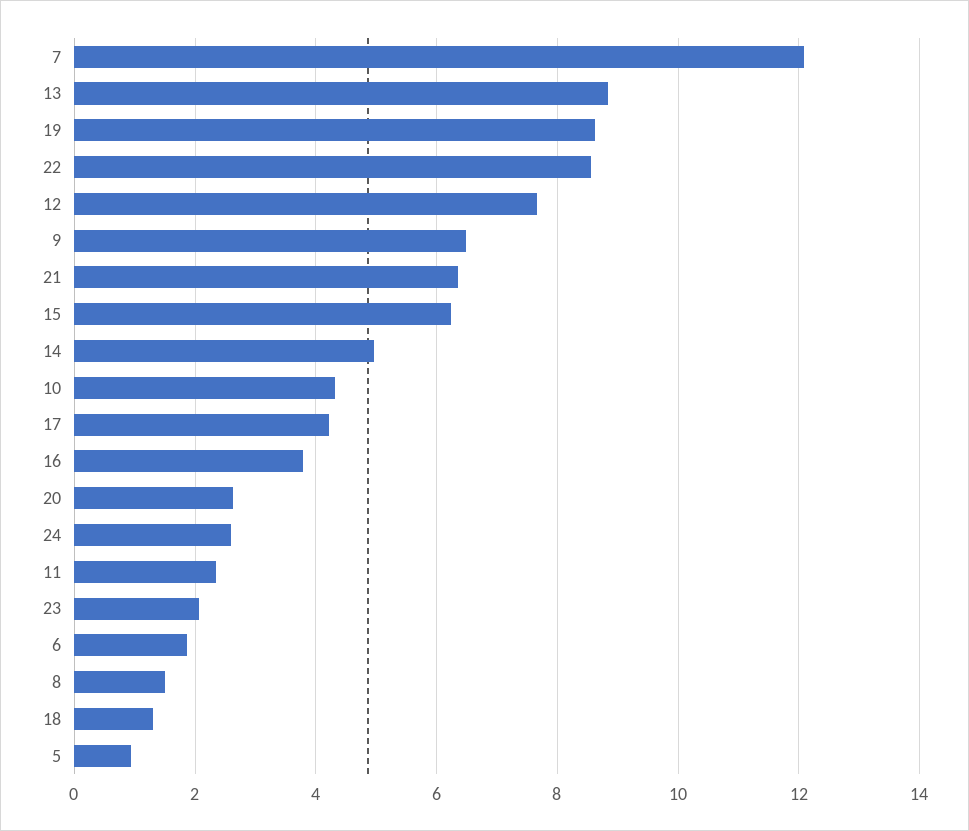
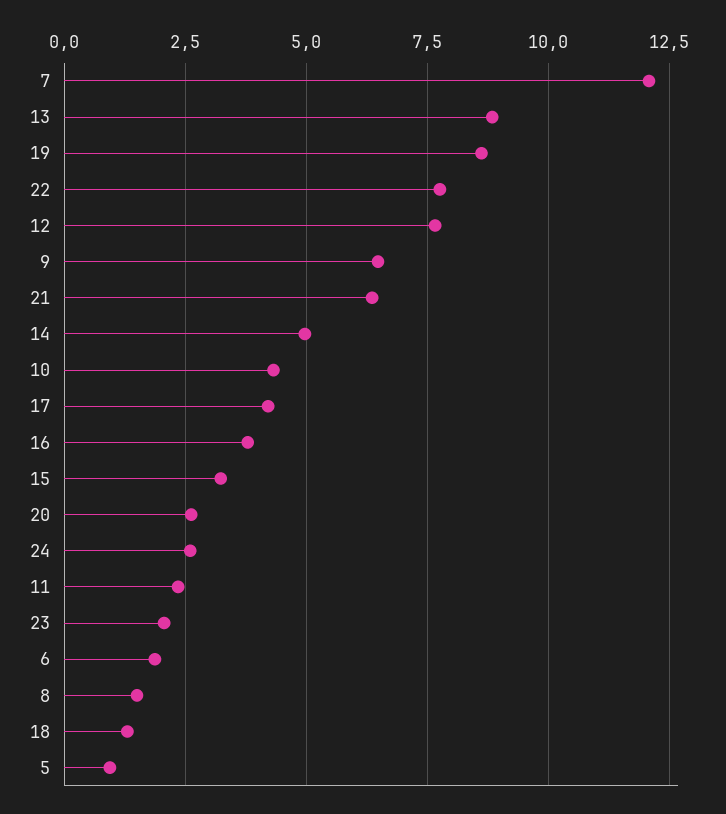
22: 8.6 -> 7.75
15: 6.2 -> 3.25

